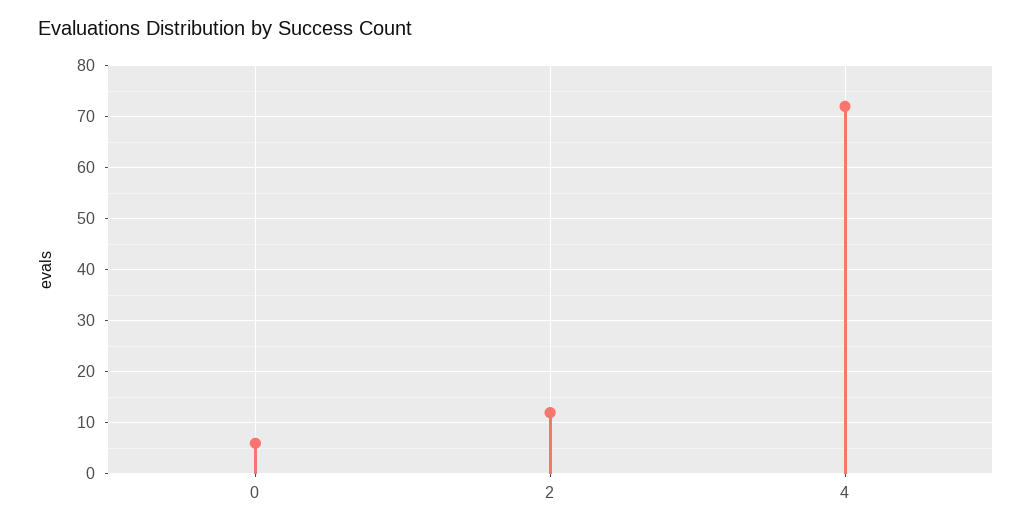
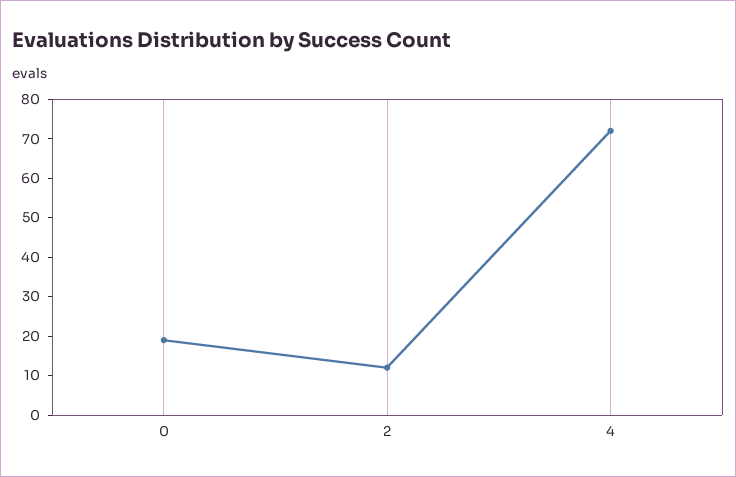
0: 5 -> 20

